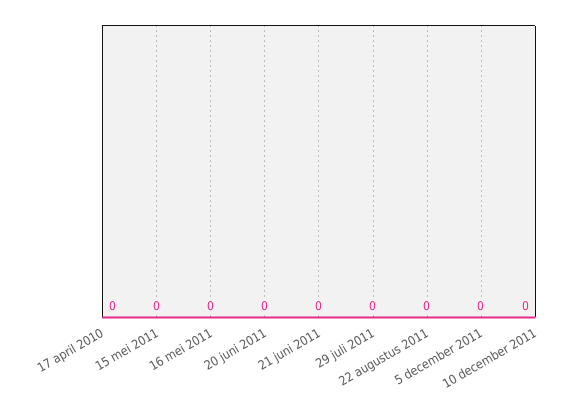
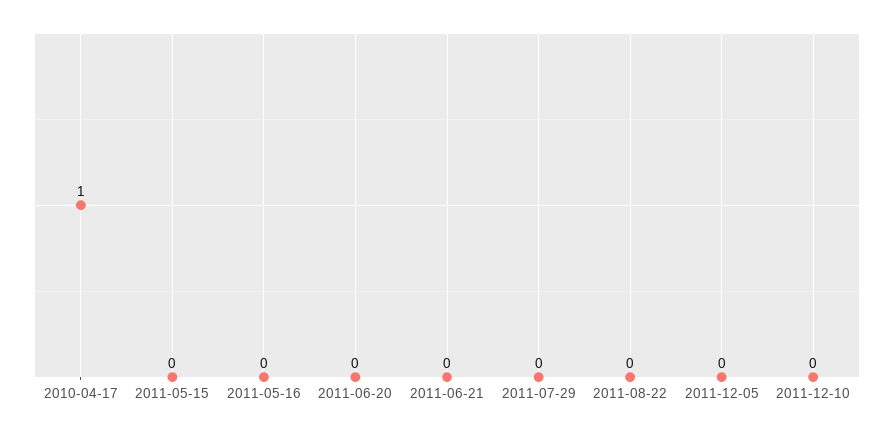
17 april 2010: 0 -> 1

